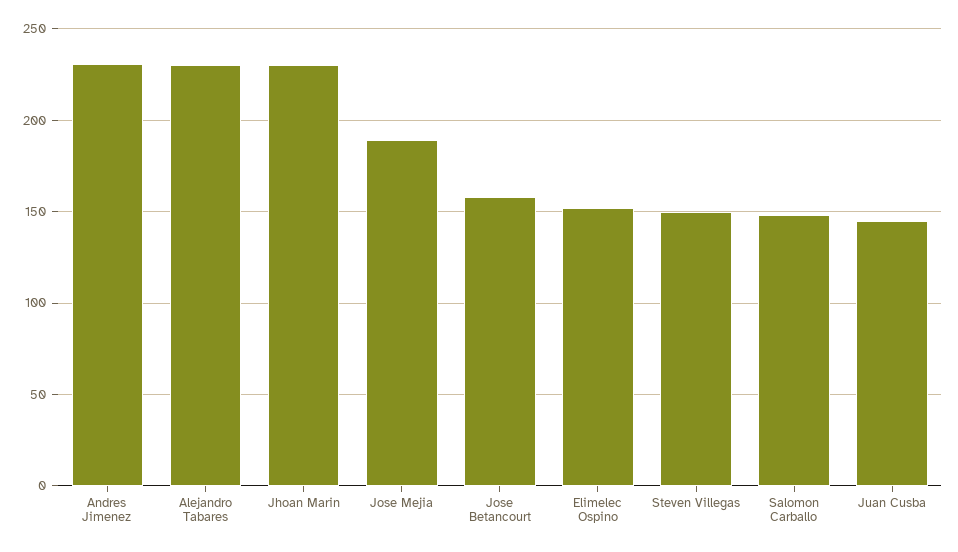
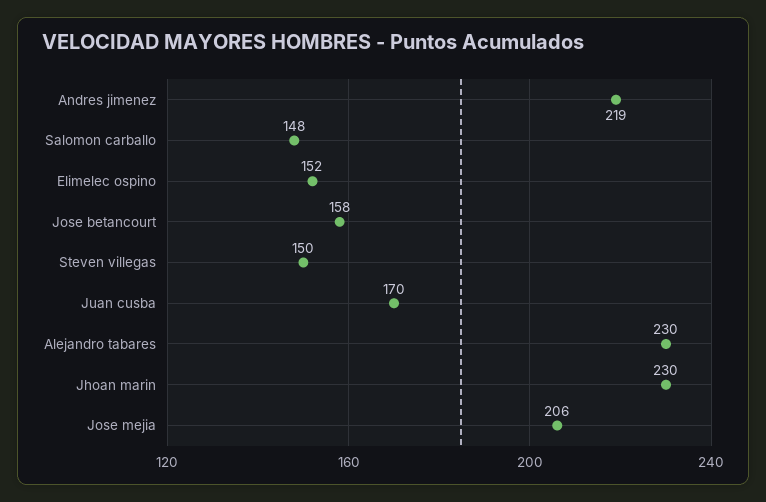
Andres Jimenez: 230 -> 219
Jose Mejia: 190 -> 206
Juan Cusba: 145 -> 170

